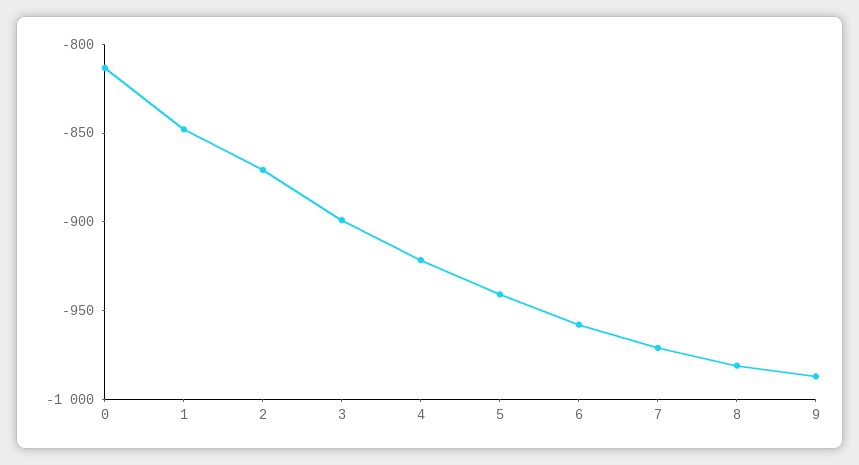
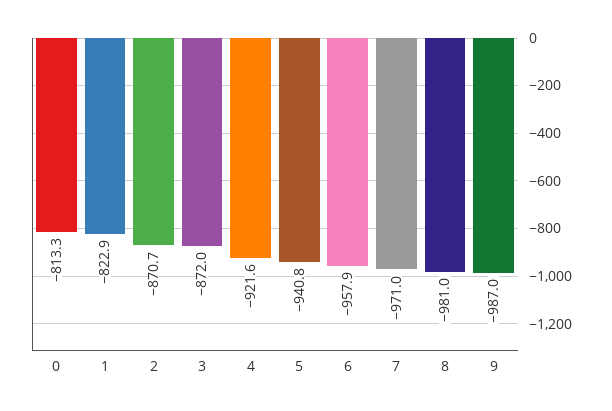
1: -850 -> -822.9
3: -900 -> -872

